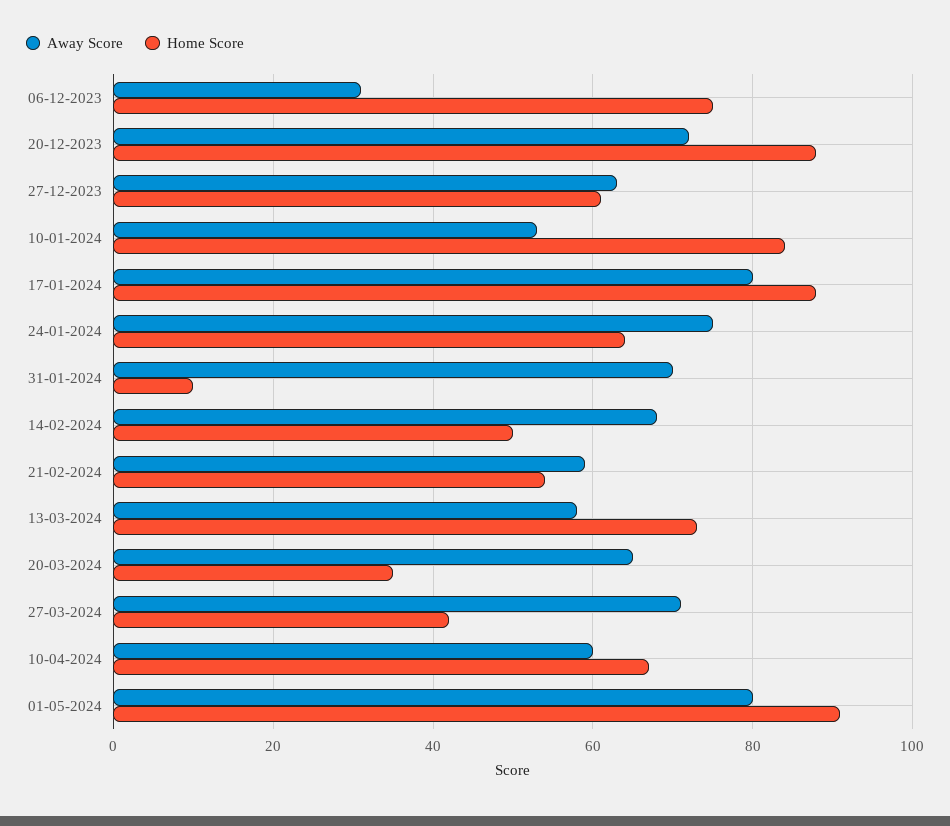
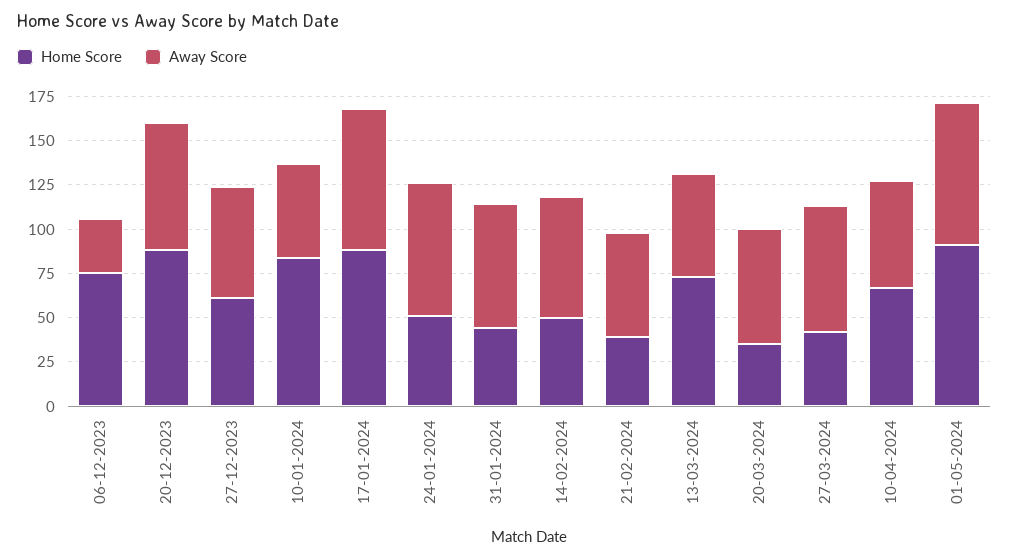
Home Score, 24-01-2024: 65 -> 50
Home Score, 31-01-2024: 10 -> 45
Home Score, 21-02-2024: 55 -> 40

